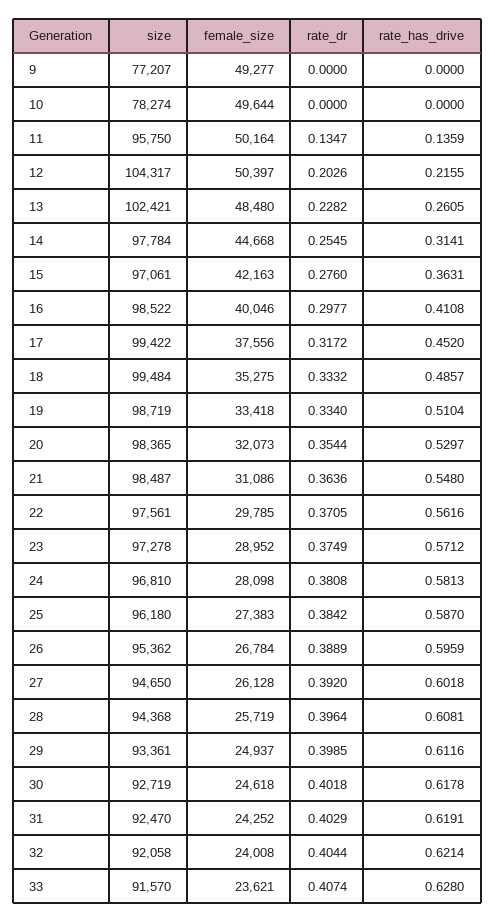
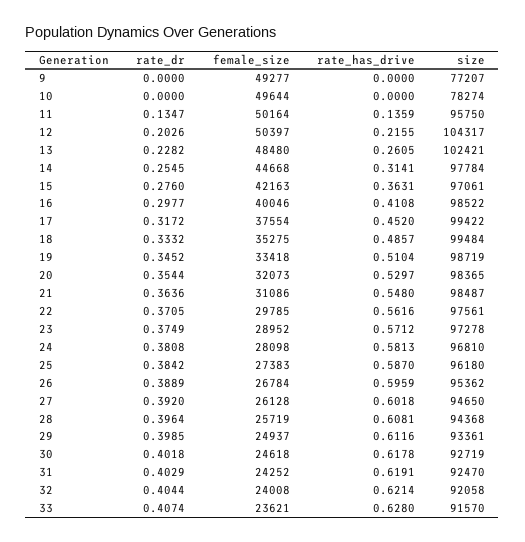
female_size, 17: 37556 -> 37554
rate_dr, 19: 0.334 -> 0.3452

